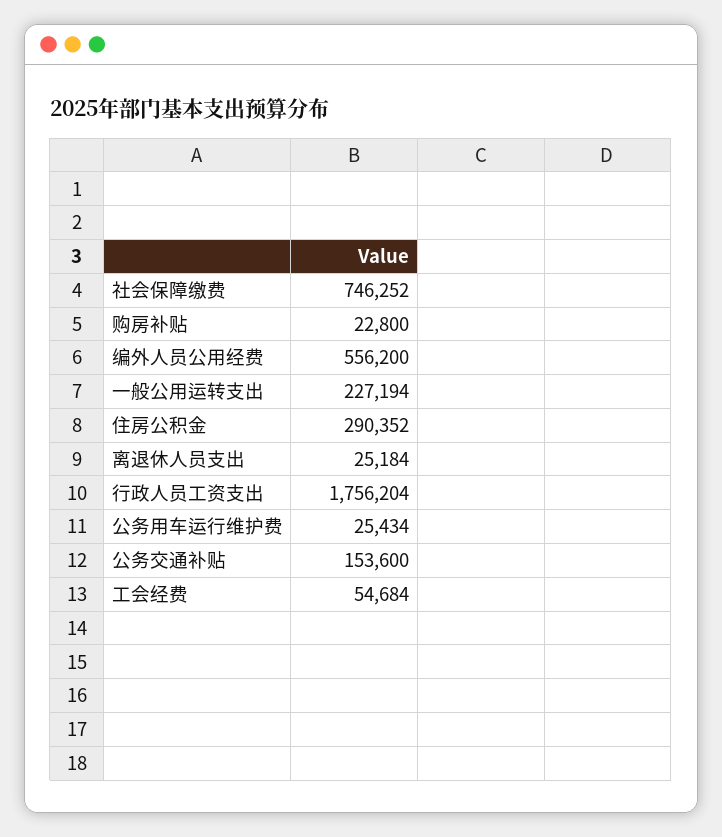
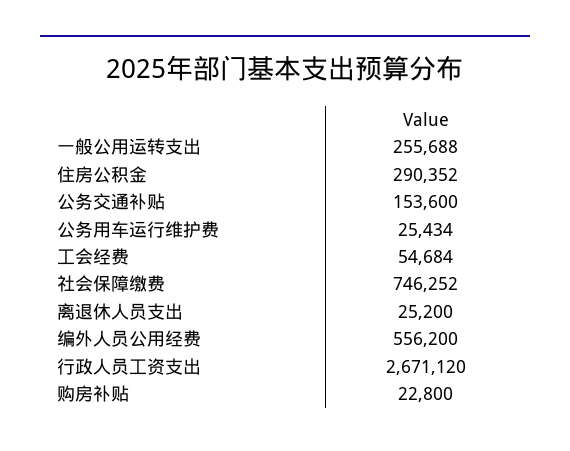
一般公用运转支出: 227194 -> 255688
离退休人员支出: 25184 -> 25200
行政人员工资支出: 1756204 -> 2671120

